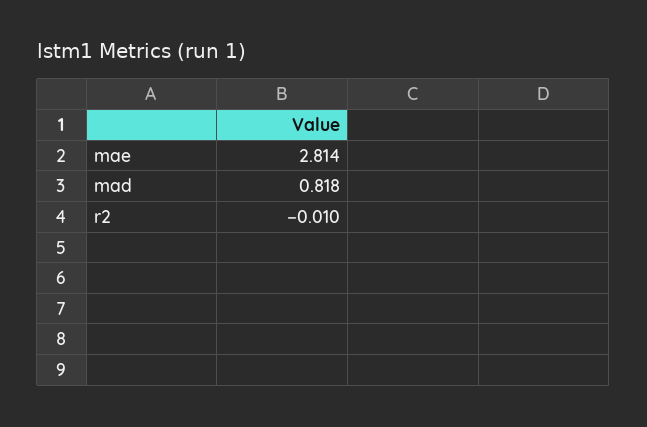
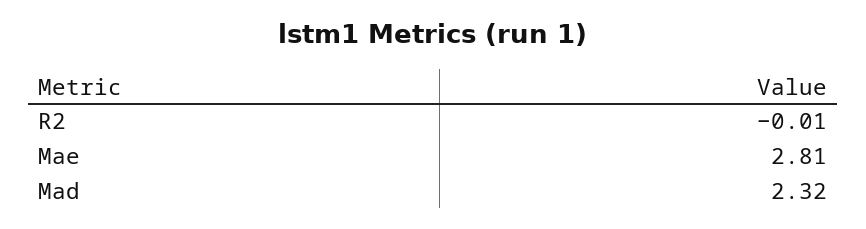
mad: 0.818 -> 2.32

